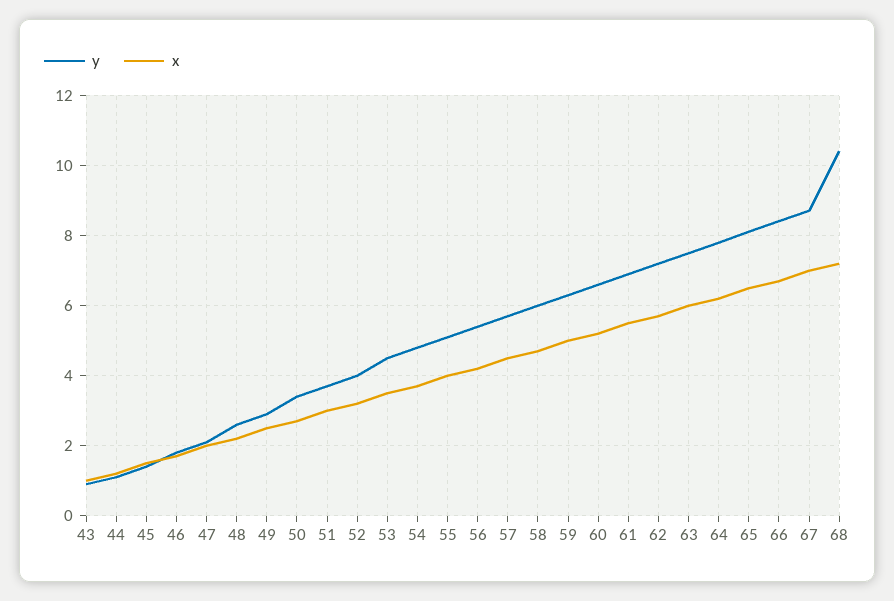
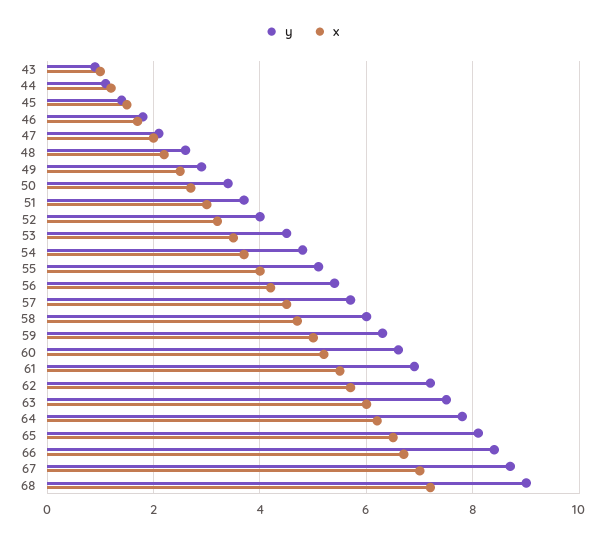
y, 68: 10.5 -> 9

